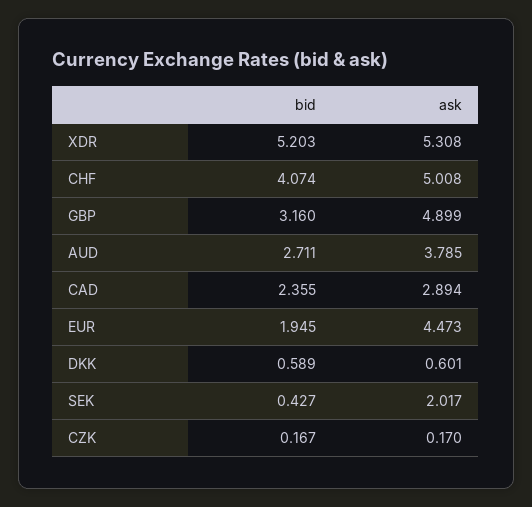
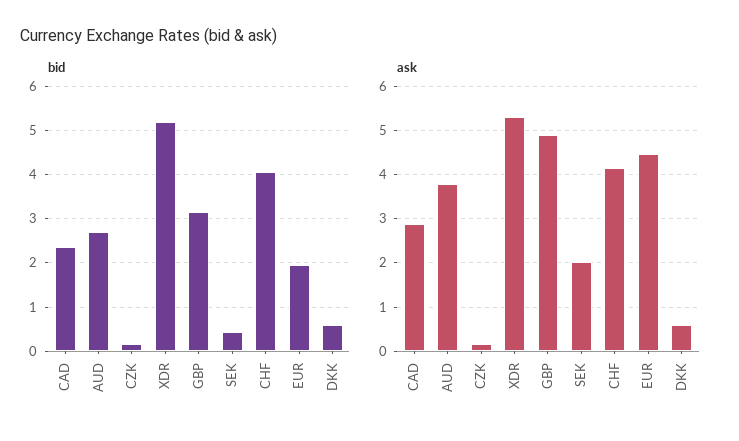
ask, CHF: 5.008 -> 4.2

